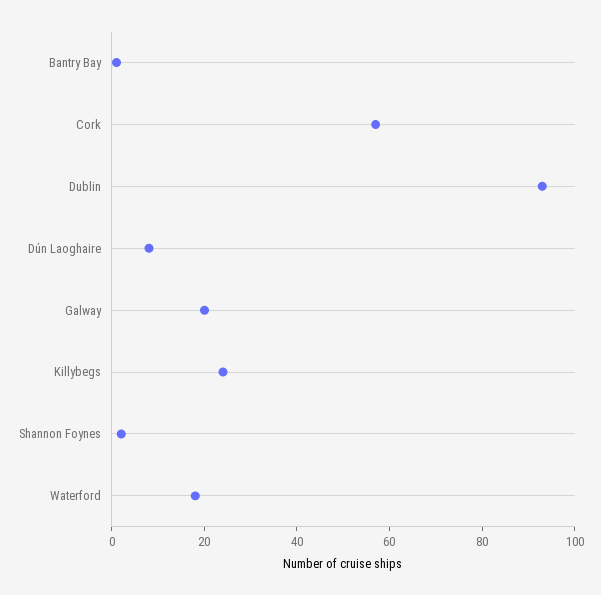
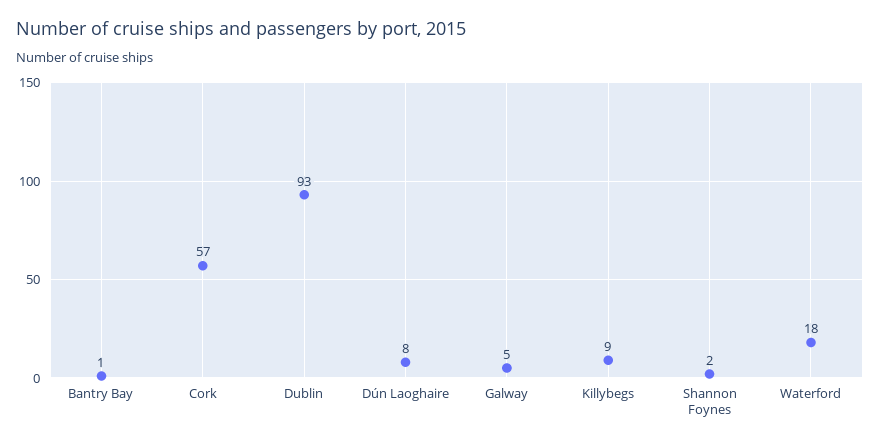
Galway: 20 -> 5
Killybegs: 25 -> 9

